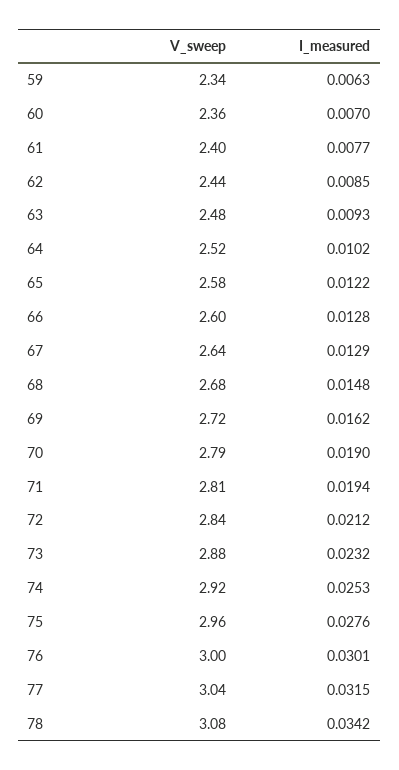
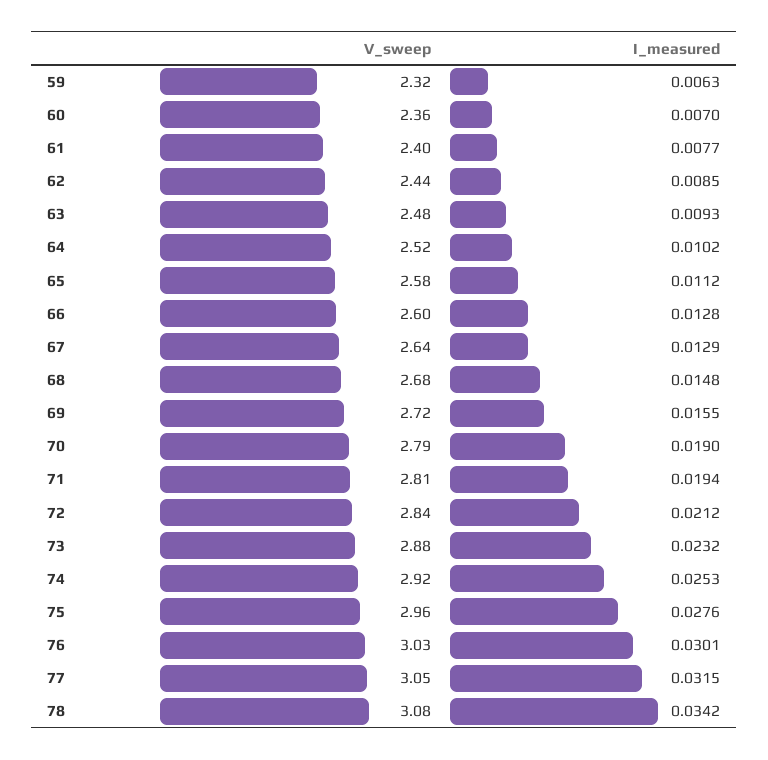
V_sweep, 59: 2.34 -> 2.32
I_measured, 65: 0.0122 -> 0.0112
I_measured, 69: 0.0162 -> 0.0155
V_sweep, 76: 3 -> 3.03
V_sweep, 77: 3.04 -> 3.05

